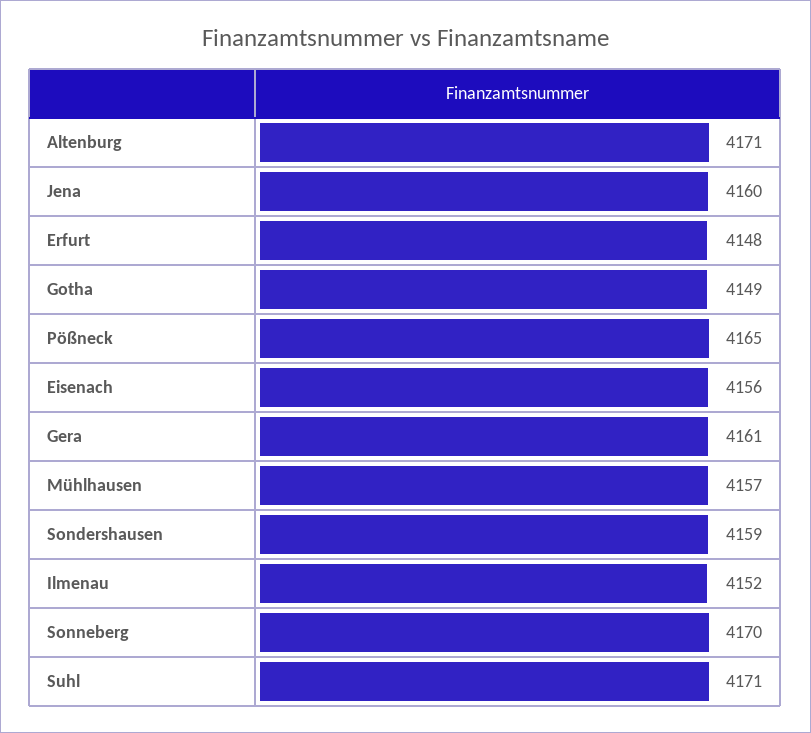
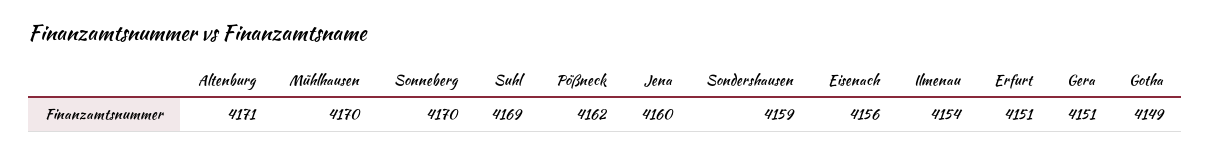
Erfurt: 4148 -> 4151
Pößneck: 4165 -> 4162
Gera: 4161 -> 4151
Mühlhausen: 4157 -> 4170
Ilmenau: 4152 -> 4154
Suhl: 4171 -> 4169

